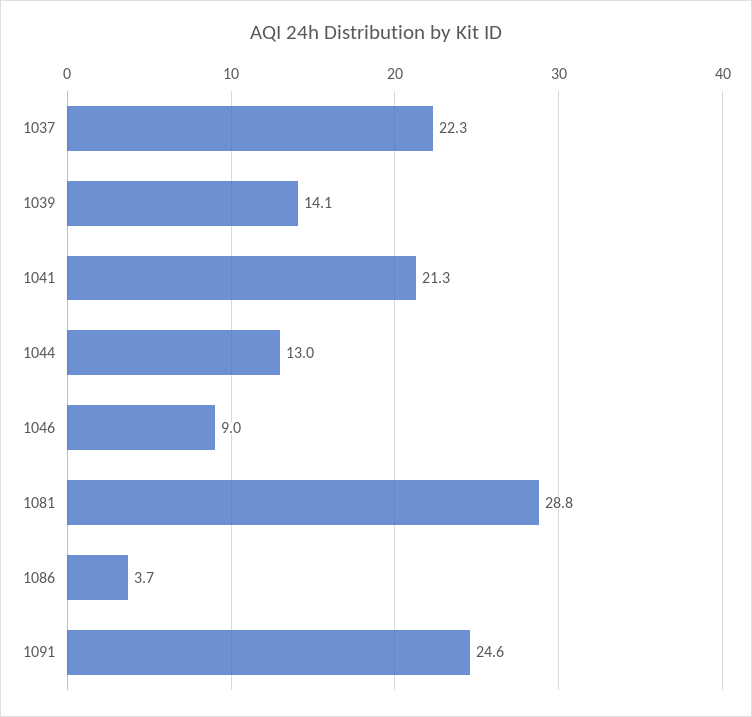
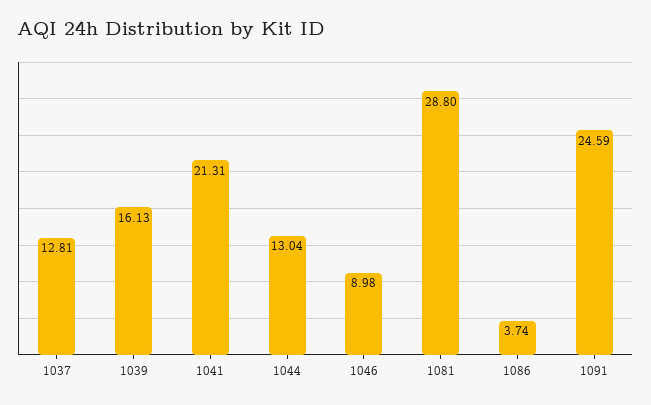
1037: 22.3 -> 12.81
1039: 14.1 -> 16.13

